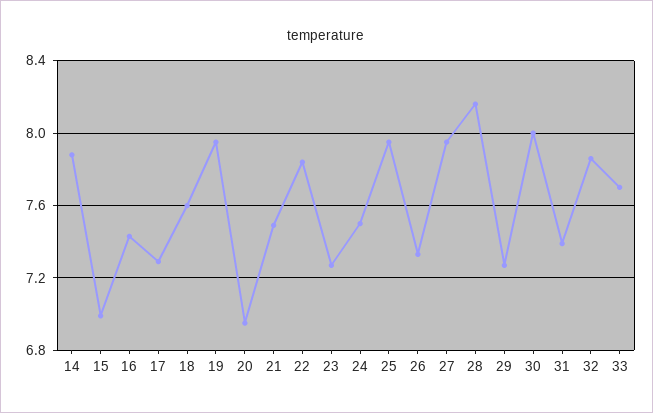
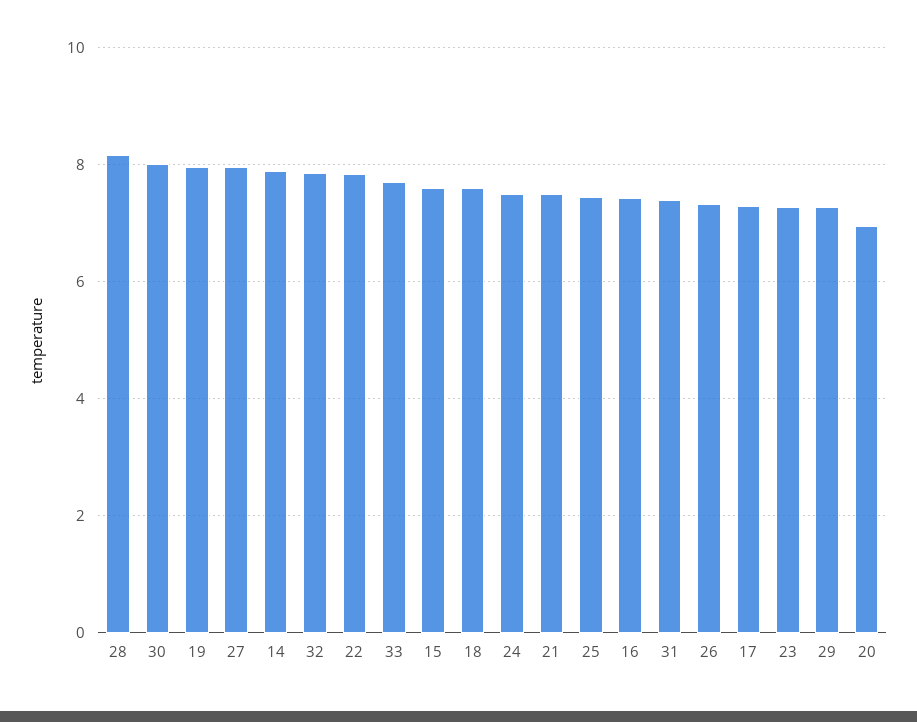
15: 7 -> 7.6
25: 7.95 -> 7.4

